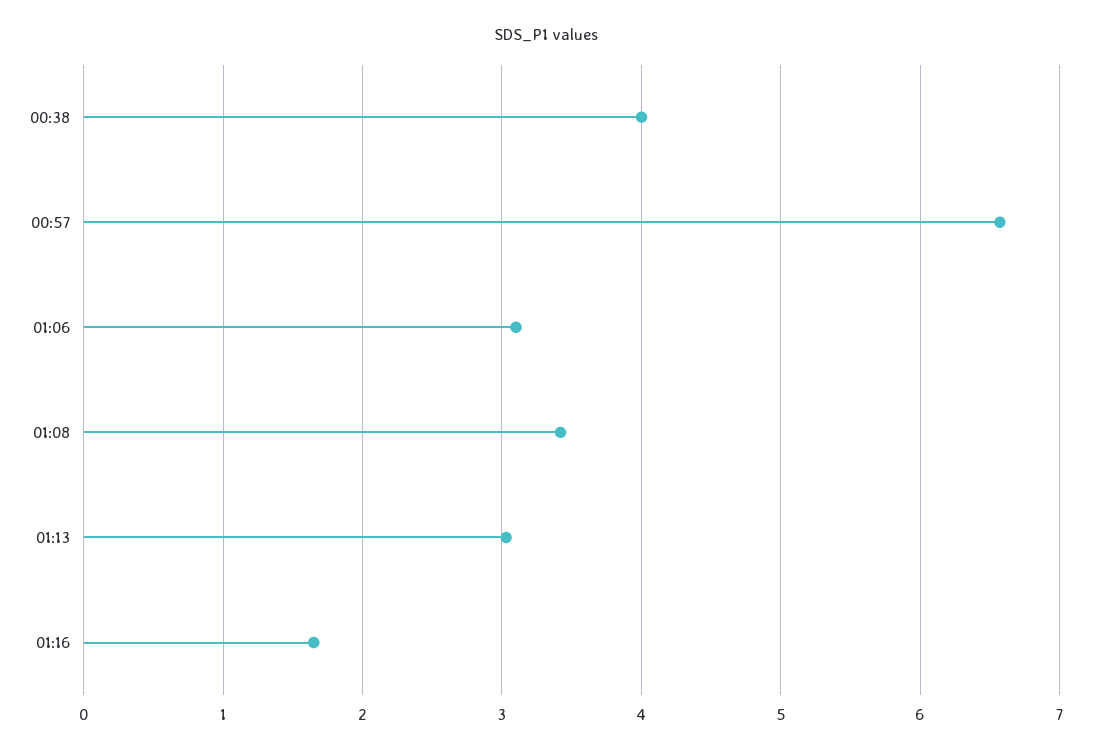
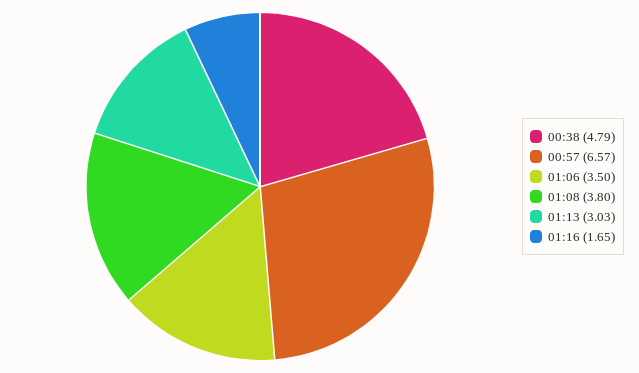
00:38: 4 -> 4.79
01:06: 3.1 -> 3.5
01:08: 3.4 -> 3.8

